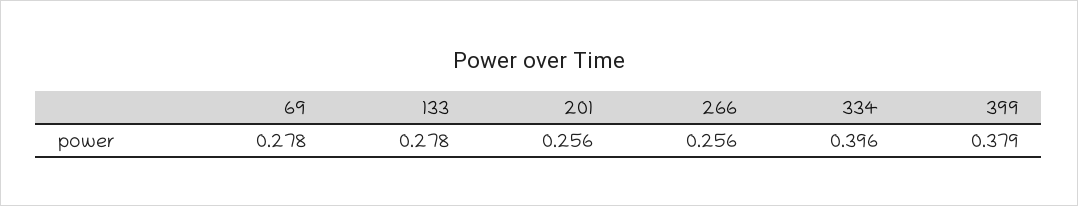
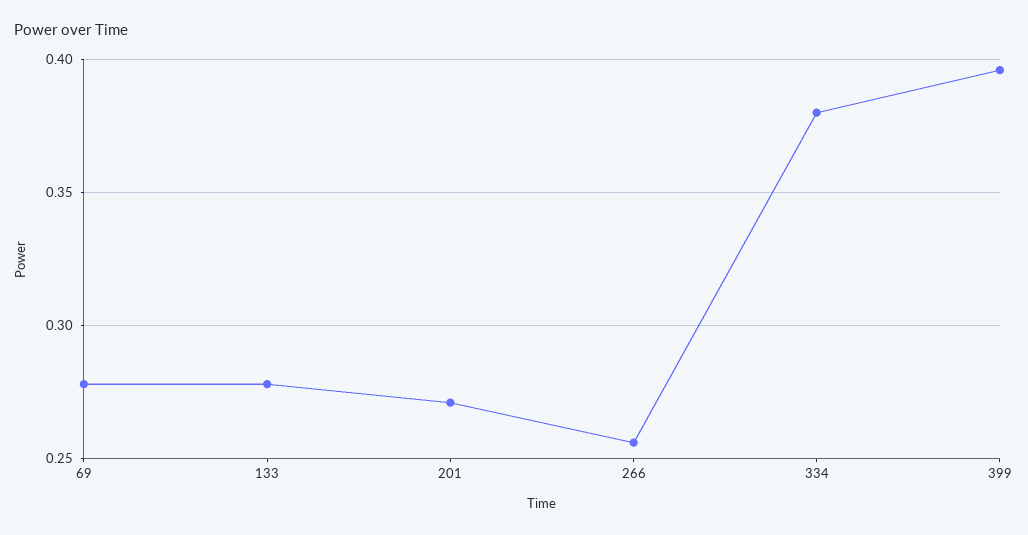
201: 0.256 -> 0.27
334: 0.396 -> 0.38
399: 0.379 -> 0.395

